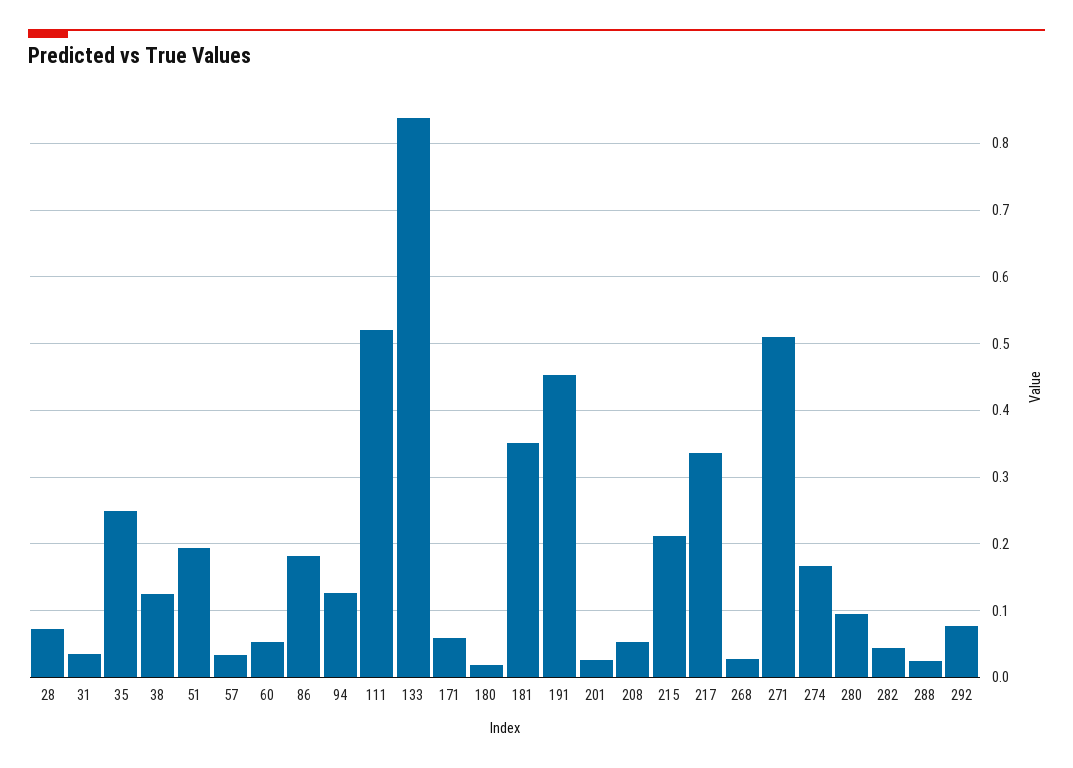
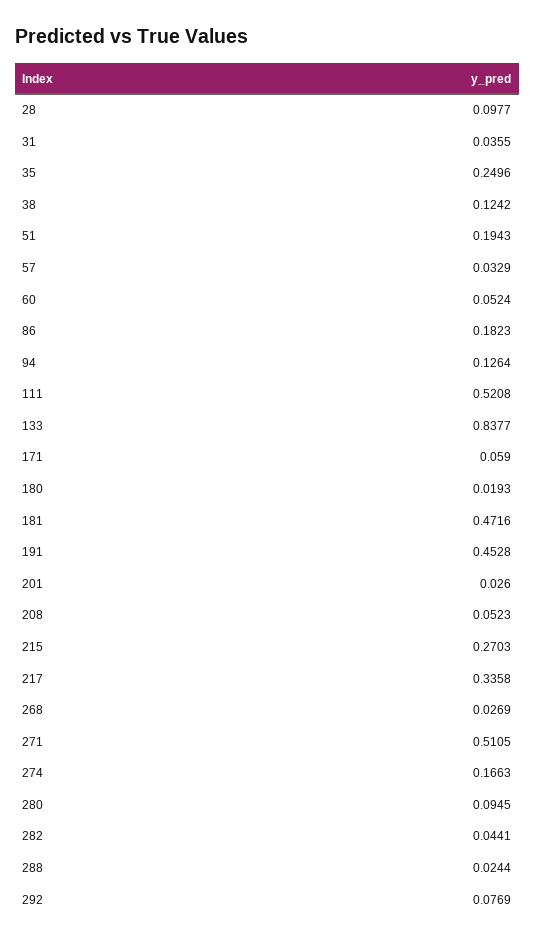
28: 0.07 -> 0.0977
181: 0.35 -> 0.4716
215: 0.21 -> 0.2703

